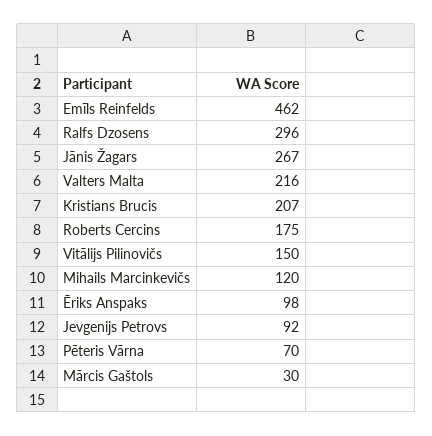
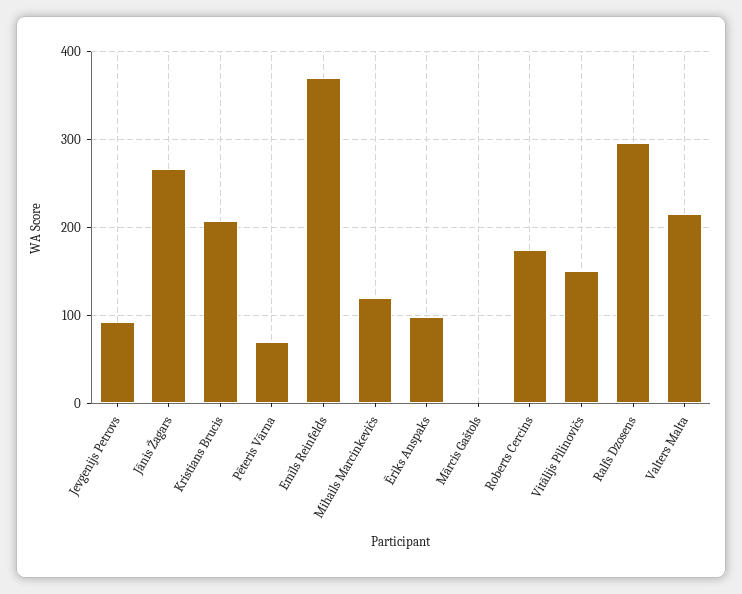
Emīls Reinfelds: 462 -> 370
Mārcis Gaštols: 30 -> 0

